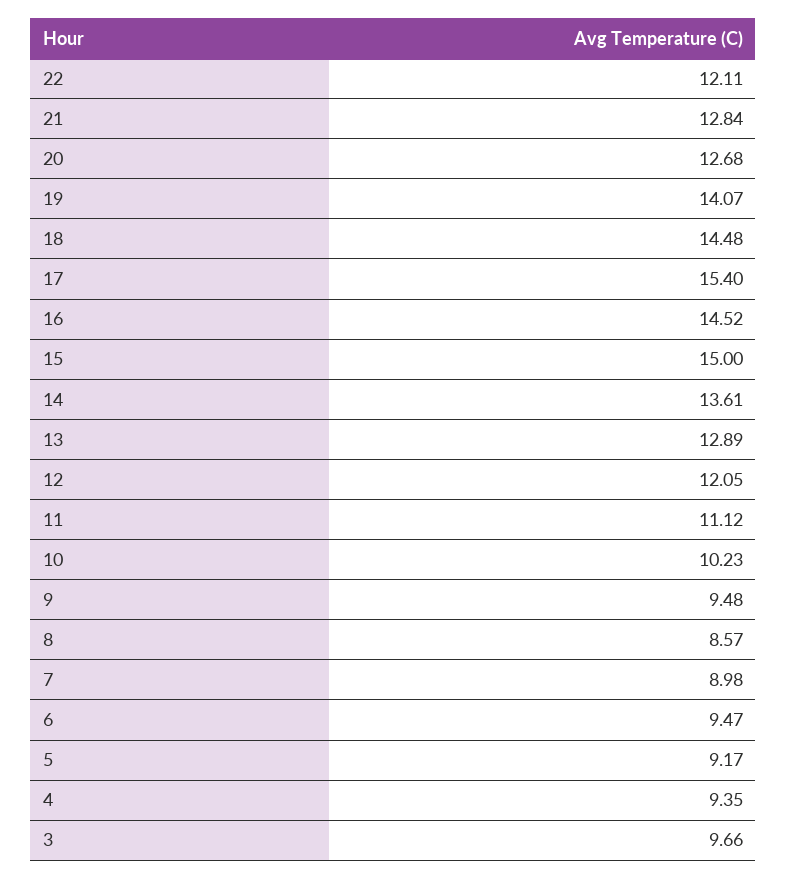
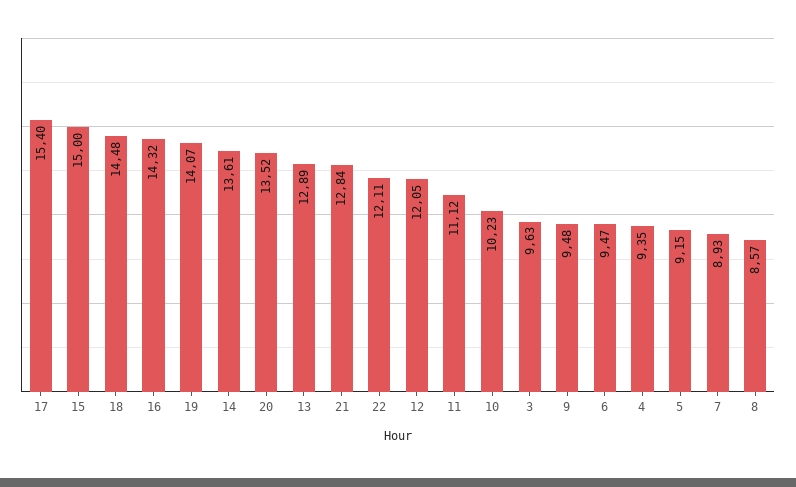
20: 12.68 -> 13.52
16: 14.52 -> 14.32
7: 8.98 -> 8.93
5: 9.17 -> 9.15
3: 9.66 -> 9.63

